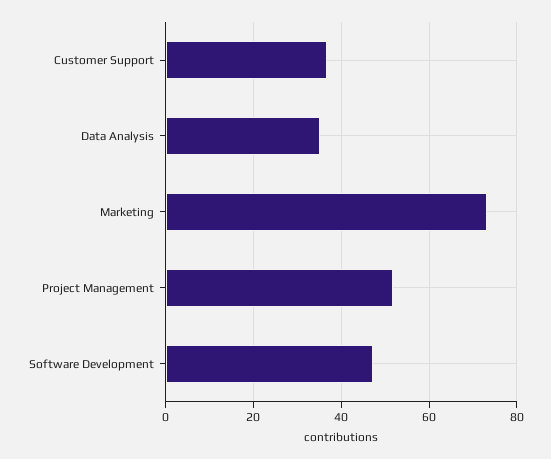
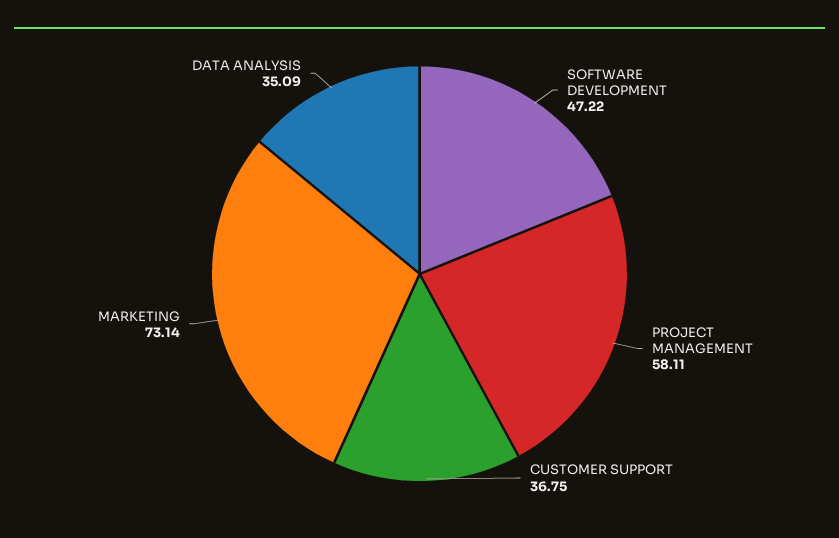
Project Management: 52 -> 58.11

